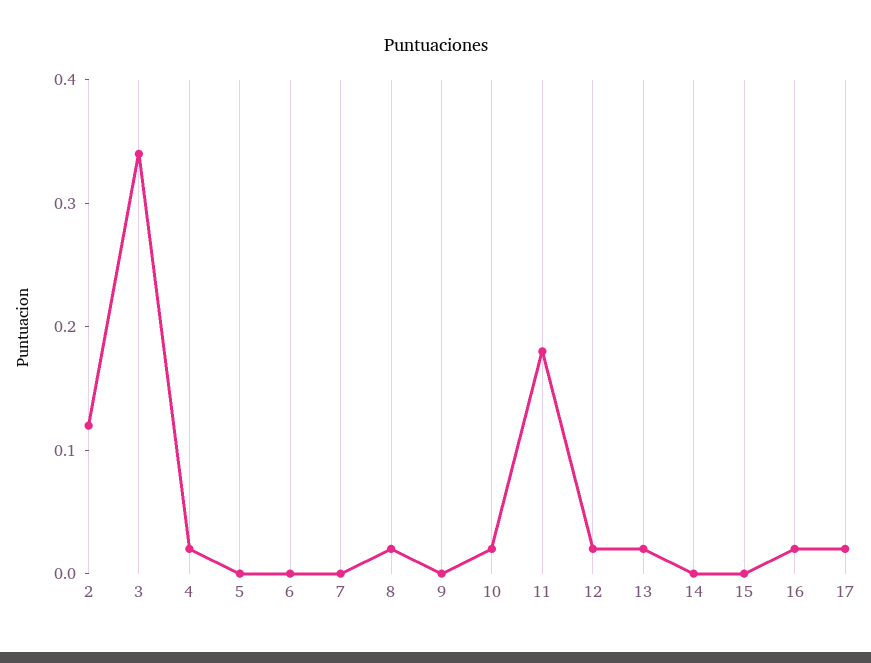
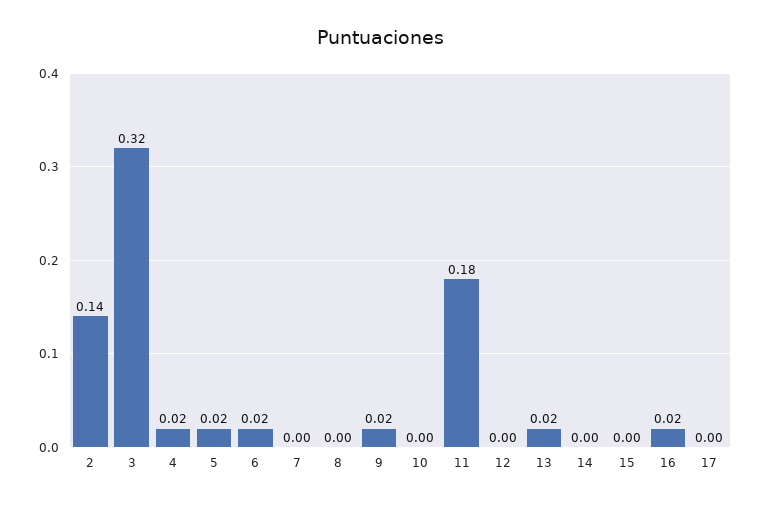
2: 0.12 -> 0.14
3: 0.34 -> 0.32
5: 0 -> 0.02
6: 0 -> 0.02
8: 0.02 -> 0
9: 0 -> 0.02
10: 0.02 -> 0
12: 0.02 -> 0
17: 0.02 -> 0

